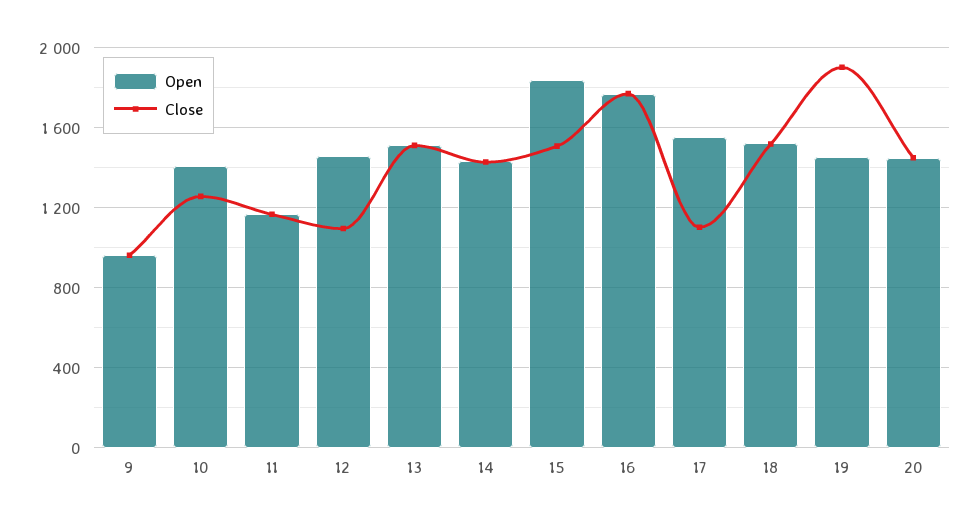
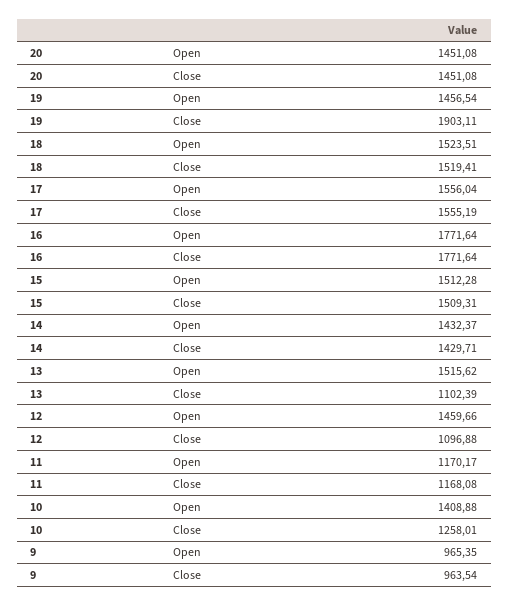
Close, 13: 1500 -> 1102.39
Open, 15: 1850 -> 1512.28
Close, 17: 1100 -> 1555.19

